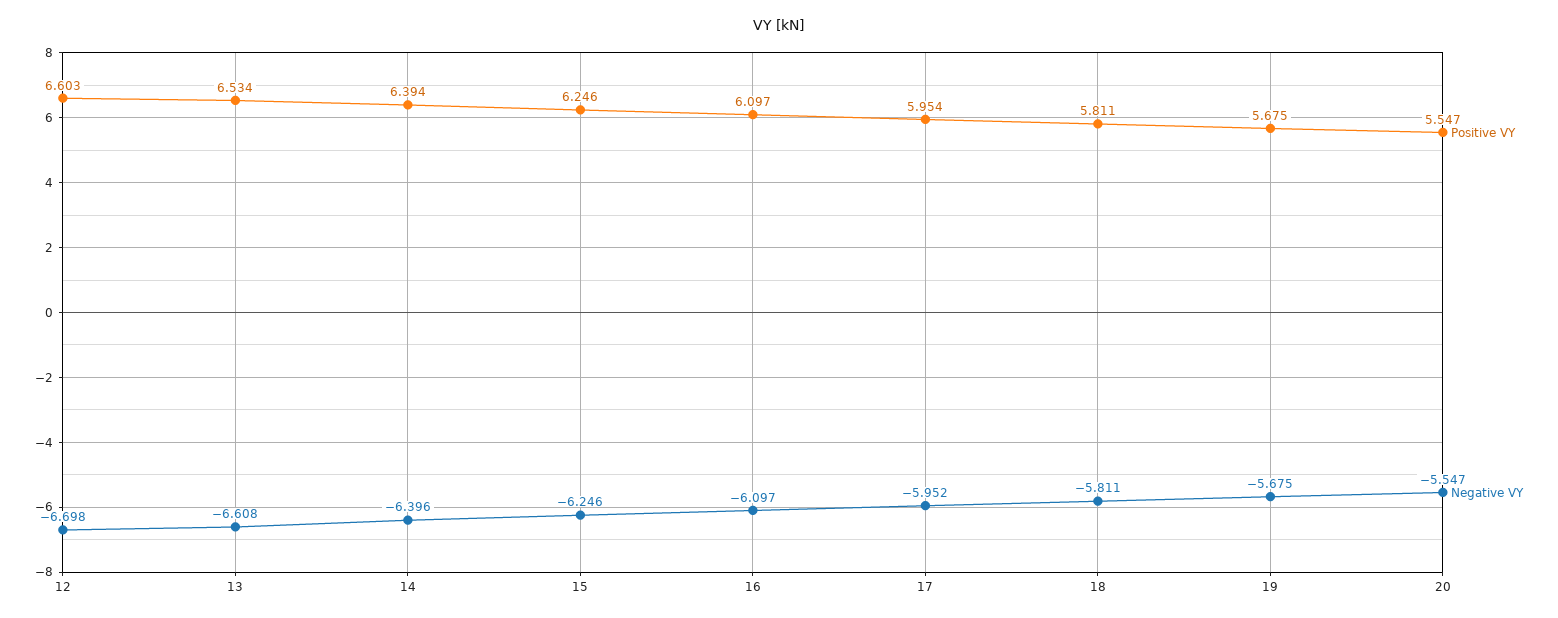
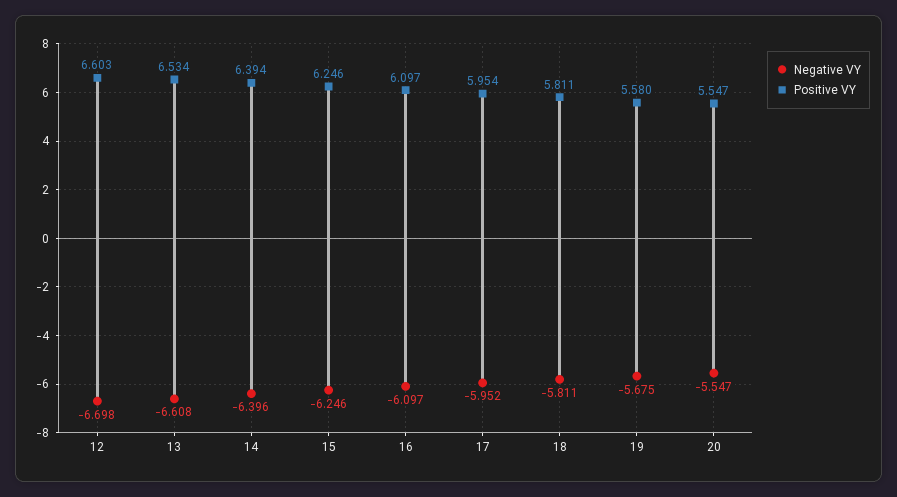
Positive VY, 19: 5.675 -> 5.58

